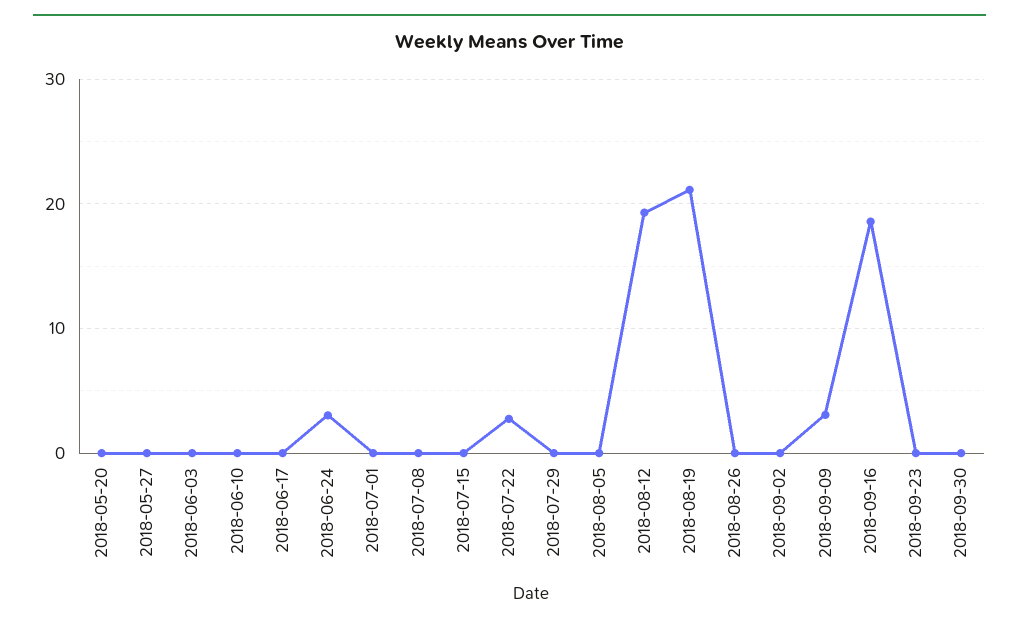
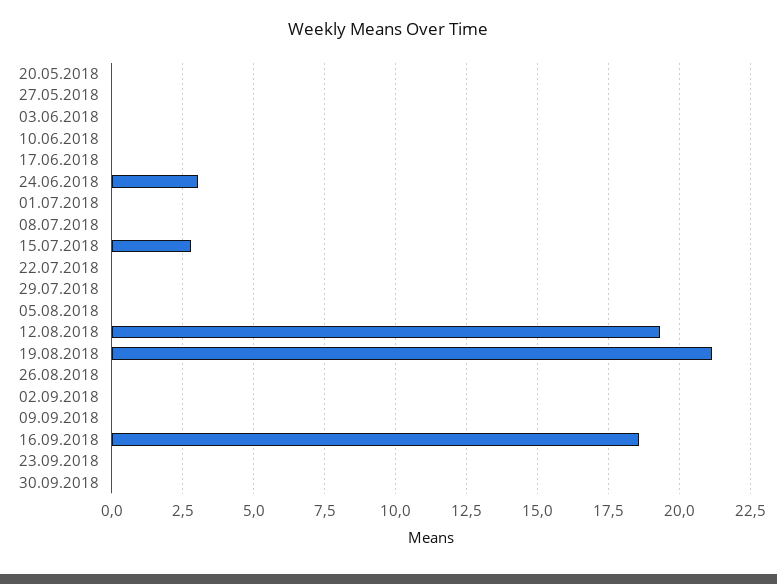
2018-07-15: 0 -> 2.75
2018-07-22: 3 -> 0
2018-09-09: 3 -> 0

